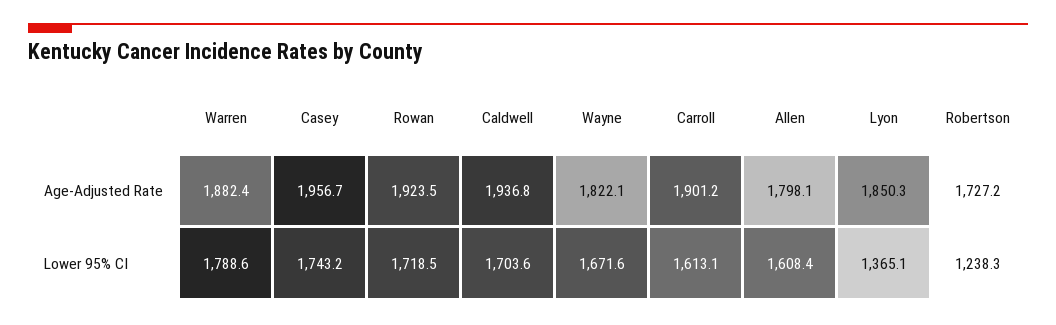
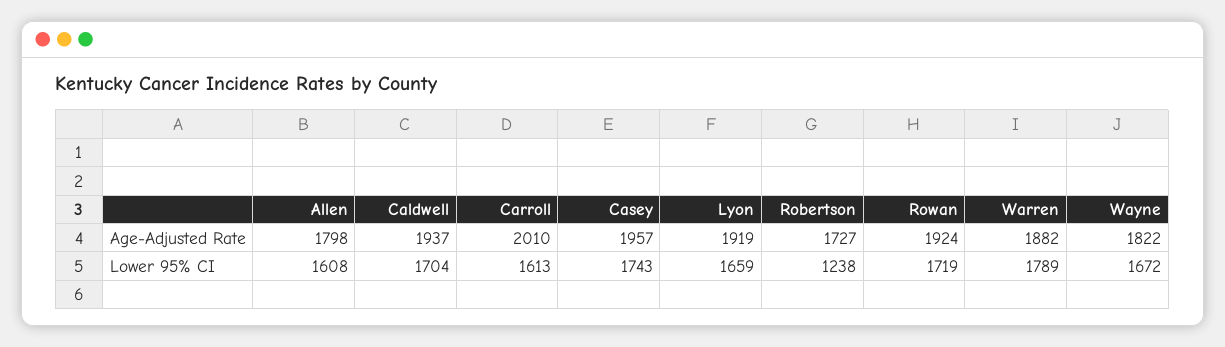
Carroll, Age-Adjusted Rate: 1901.2 -> 2010
Lyon, Age-Adjusted Rate: 1850.3 -> 1919
Lyon, Lower 95% CI: 1365.1 -> 1659

